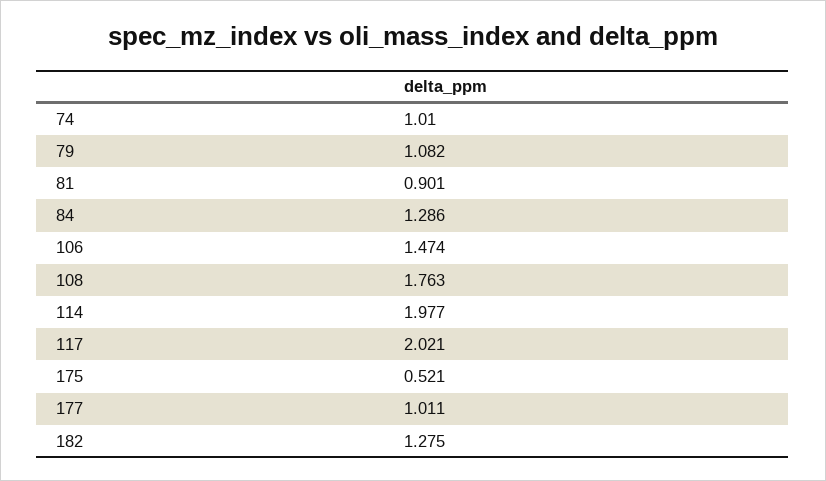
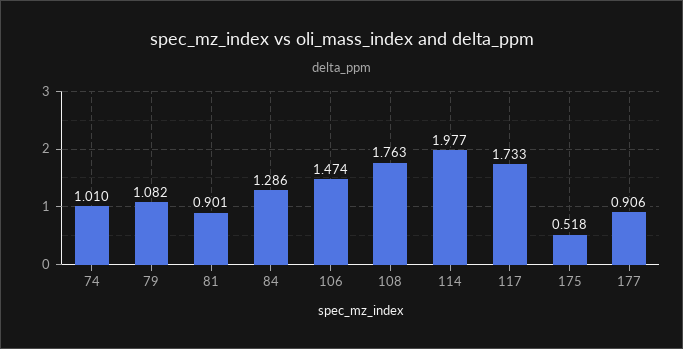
117: 2.021 -> 1.733
175: 0.521 -> 0.518
177: 1.011 -> 0.906
182: 1.275 -> none

